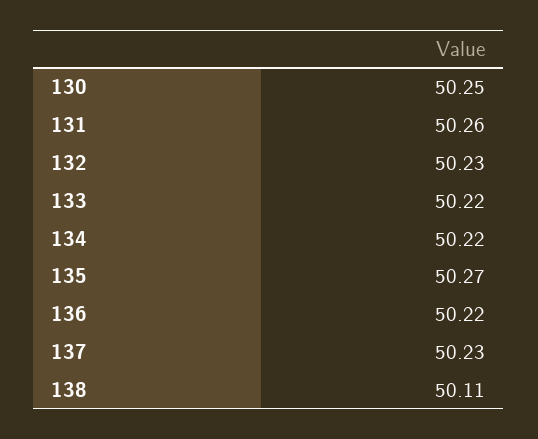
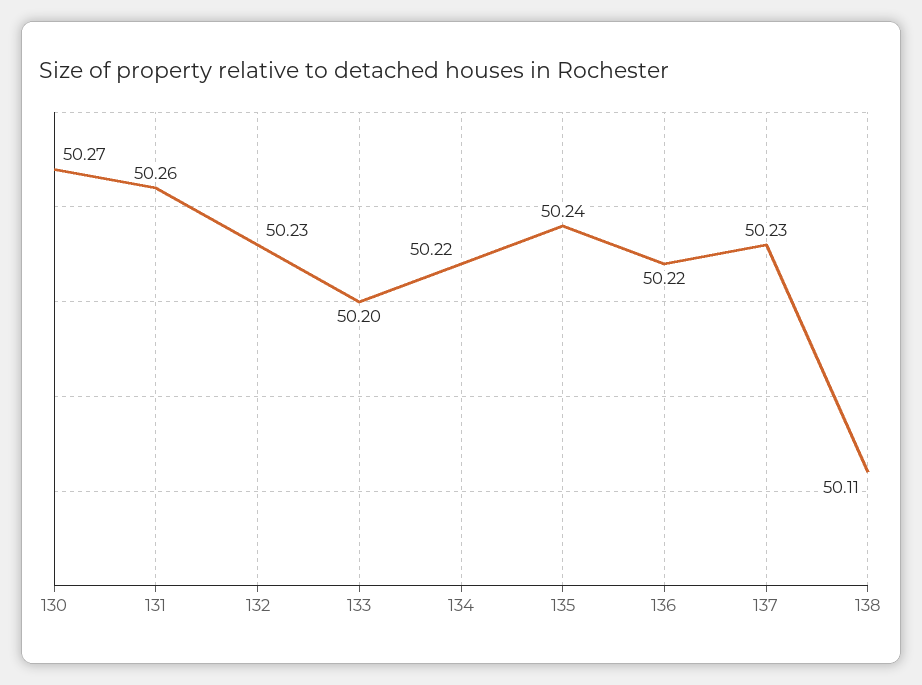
130: 50.25 -> 50.27
133: 50.22 -> 50.2
135: 50.27 -> 50.24

